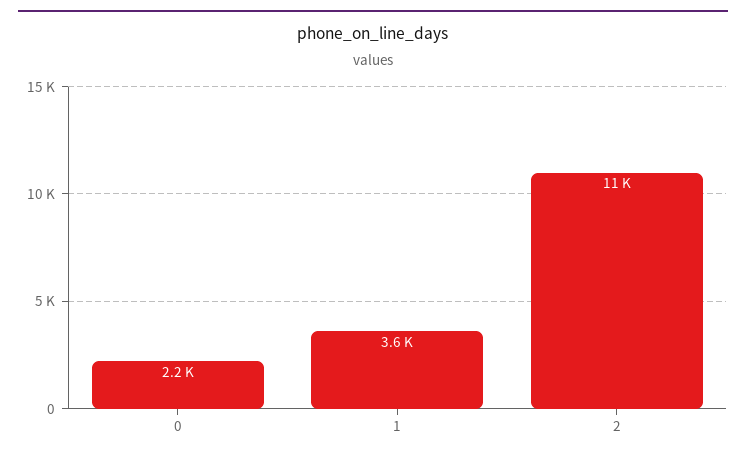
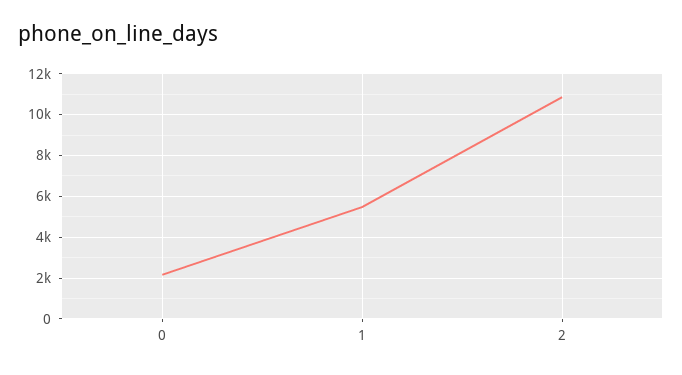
1: 3600 -> 5500

